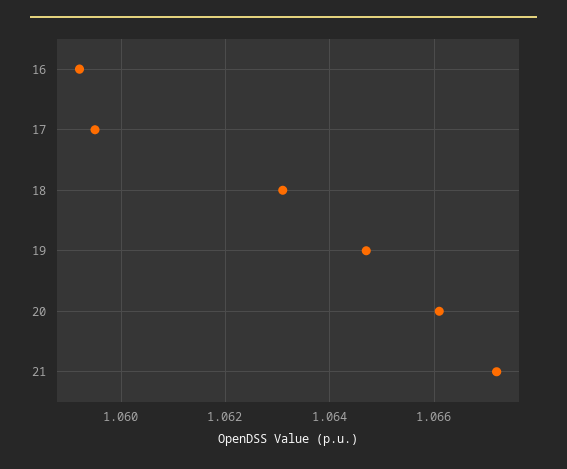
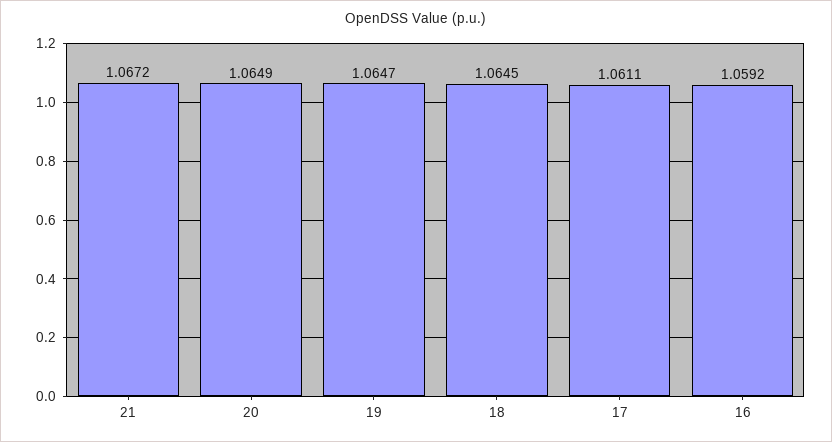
17: 1.0595 -> 1.0611
18: 1.063 -> 1.0645
20: 1.066 -> 1.0649

